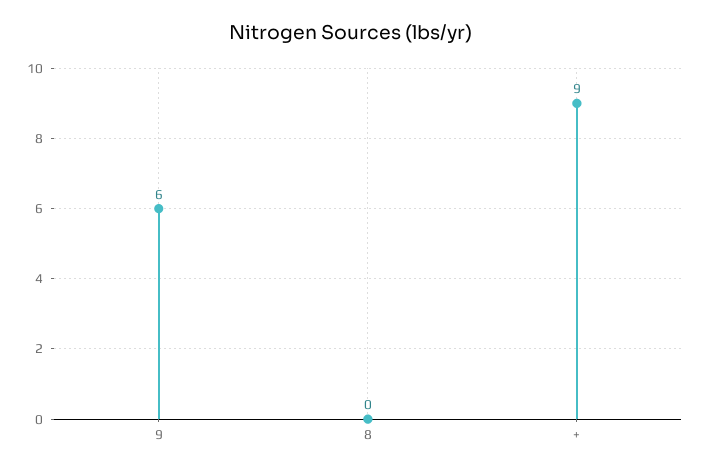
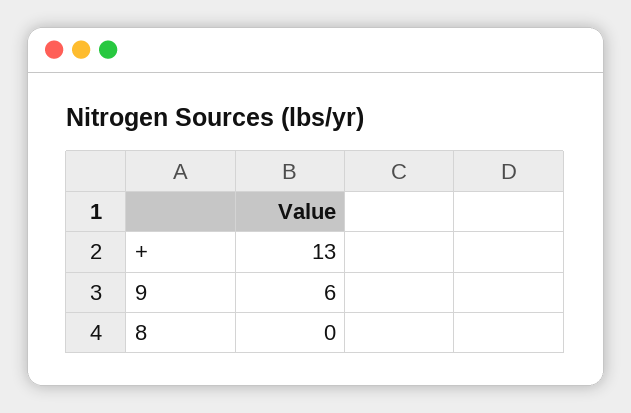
+: 9 -> 13

